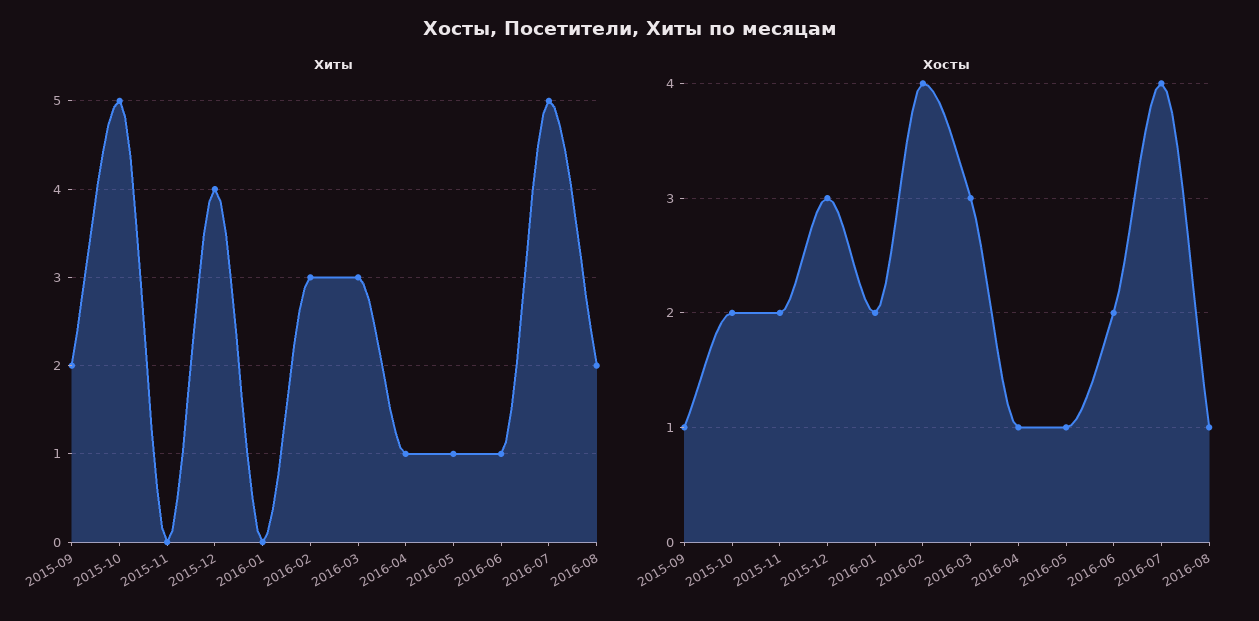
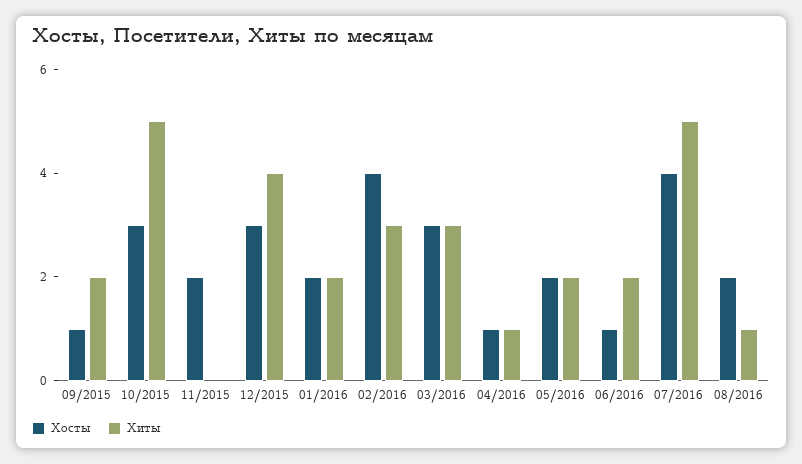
Хиты, 2016-01: 0 -> 2
Хиты, 2016-05: 1 -> 2
Хиты, 2016-06: 1 -> 2
Хиты, 2016-08: 2 -> 1
Хосты, 2015-10: 2 -> 3
Хосты, 2016-05: 1 -> 2
Хосты, 2016-06: 2 -> 1
Хосты, 2016-08: 1 -> 2

